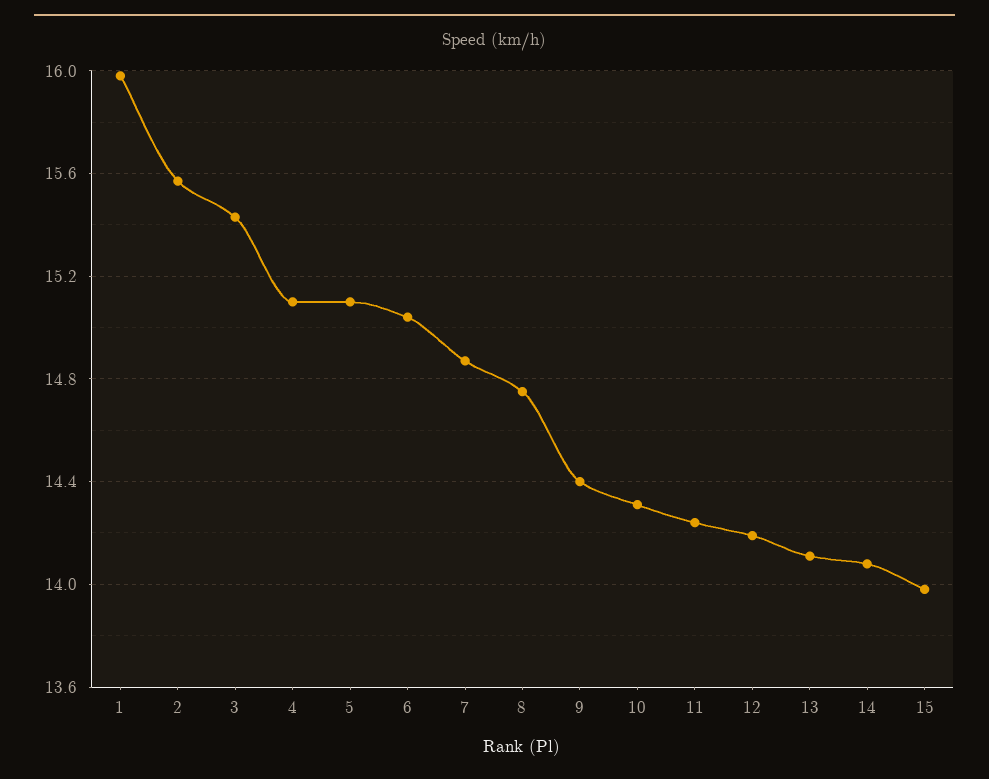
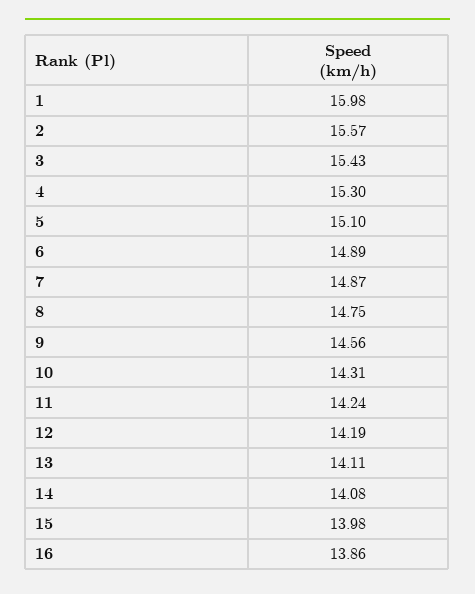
4: 15.1 -> 15.3
6: 15.05 -> 14.89
9: 14.4 -> 14.56
16: none -> 13.86

